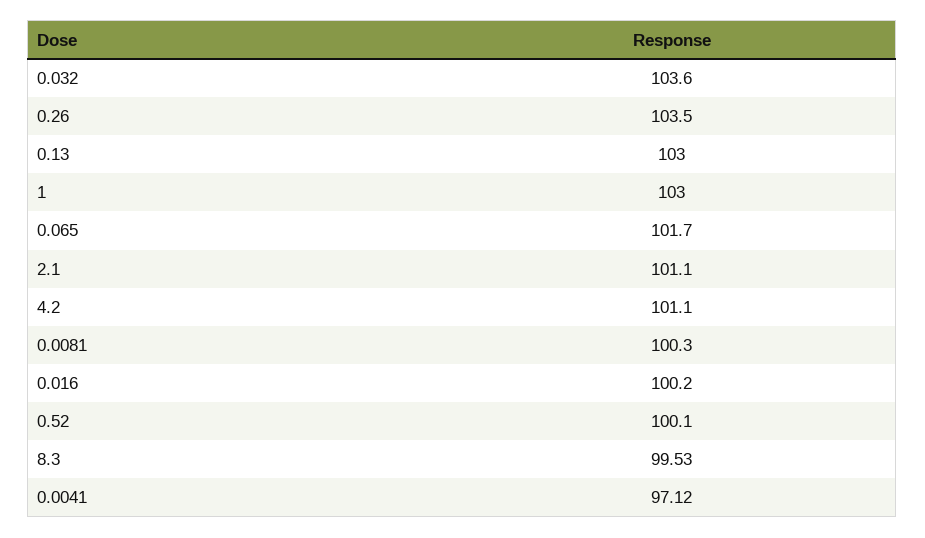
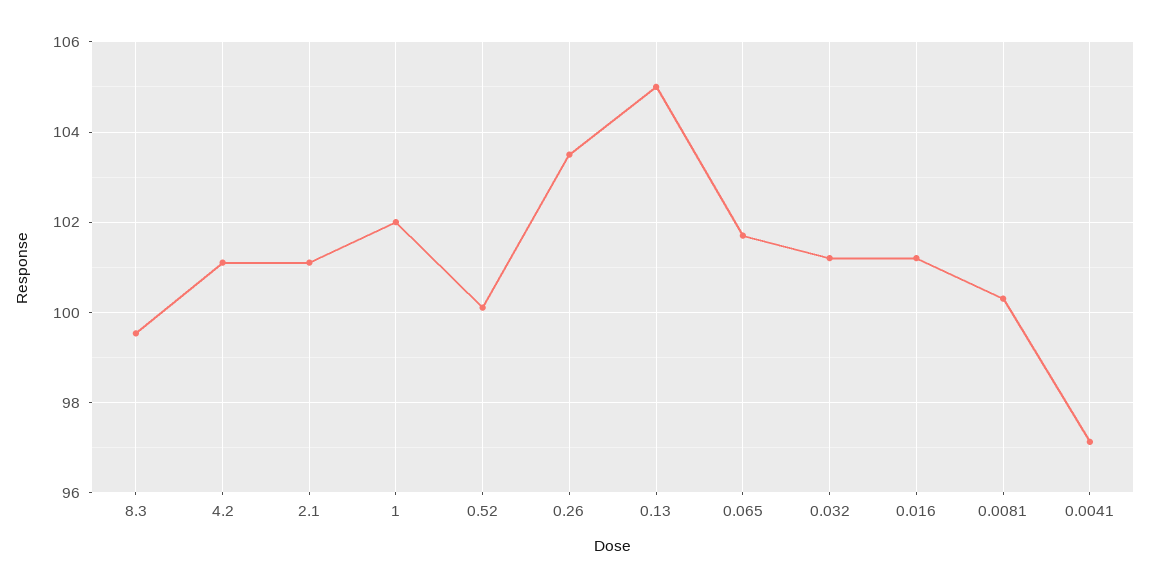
0.032: 103.6 -> 101.2
0.13: 103 -> 105
1: 103 -> 102
0.016: 100.2 -> 101.2

